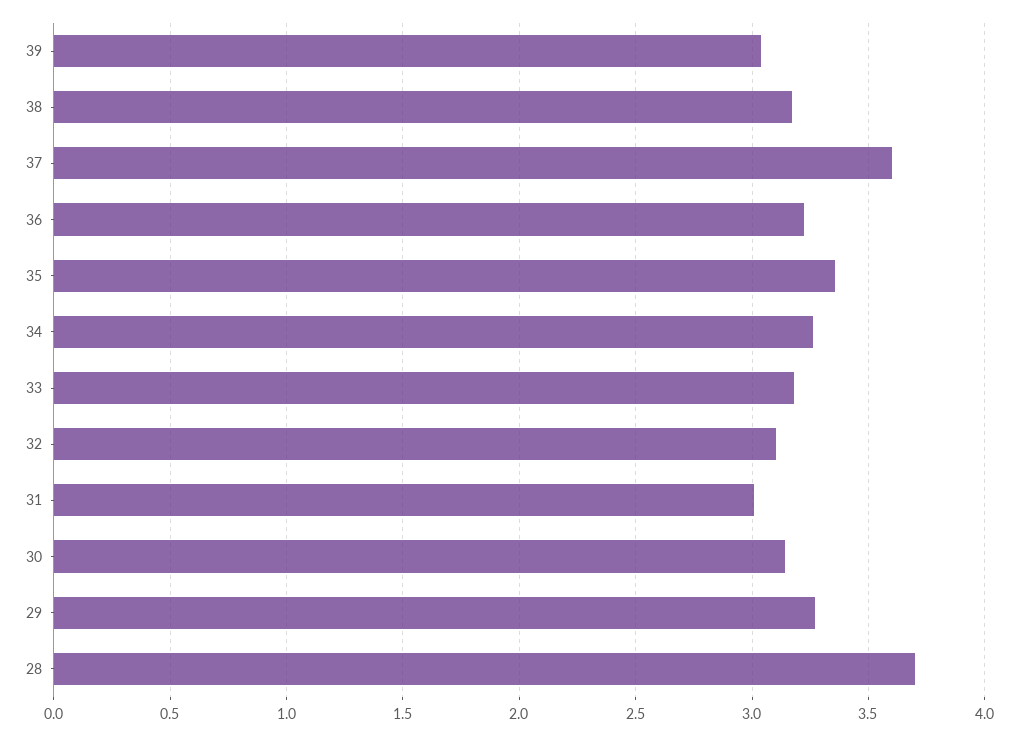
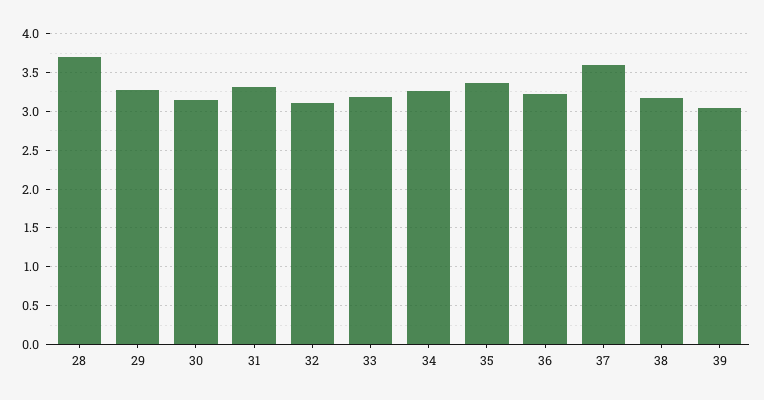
31: 3 -> 3.3

